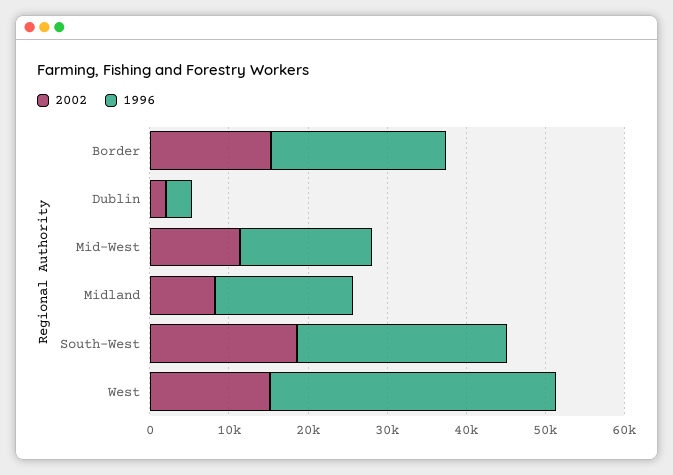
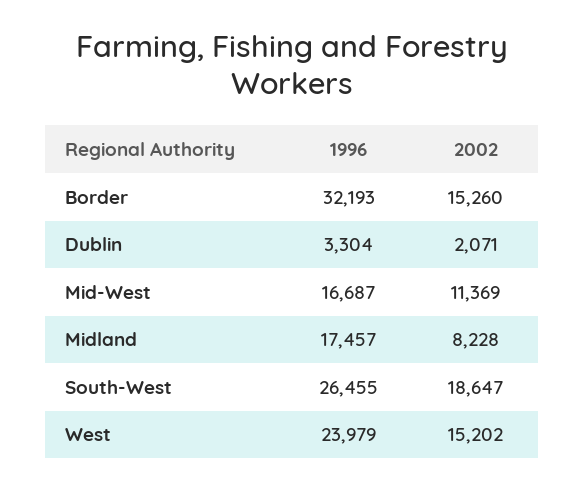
1996, Border: 22000 -> 32193
1996, West: 36000 -> 23979

